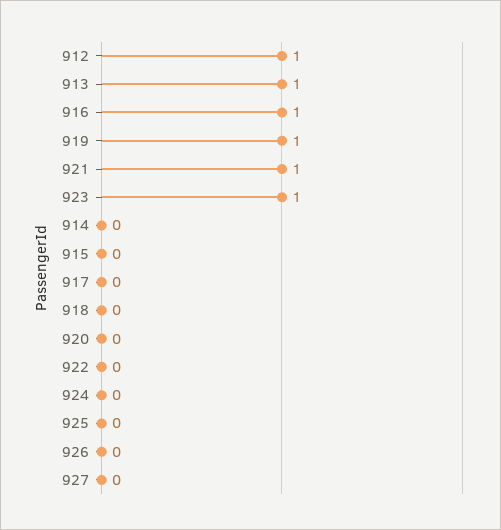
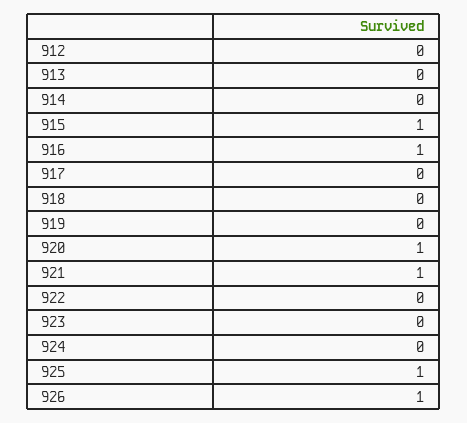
912: 1 -> 0
913: 1 -> 0
919: 1 -> 0
923: 1 -> 0
915: 0 -> 1
920: 0 -> 1
925: 0 -> 1
926: 0 -> 1
927: 0 -> none

